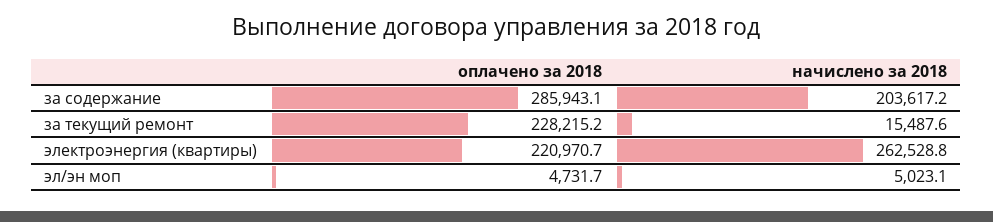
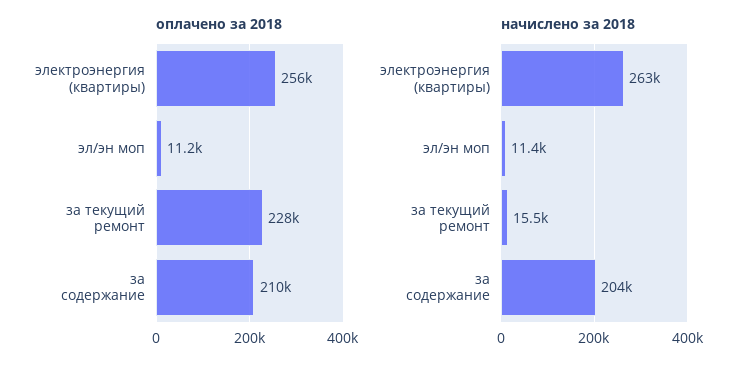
оплачено за 2018, за содержание: 285943.1 -> 210000
оплачено за 2018, электроэнергия (квартиры): 220970.7 -> 256000
оплачено за 2018, эл/эн моп: 4731.7 -> 11200
начислено за 2018, эл/эн моп: 5023.1 -> 11400

